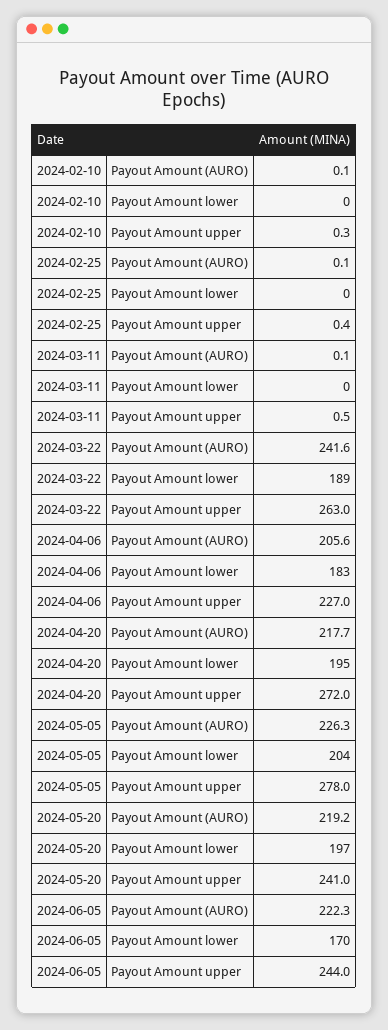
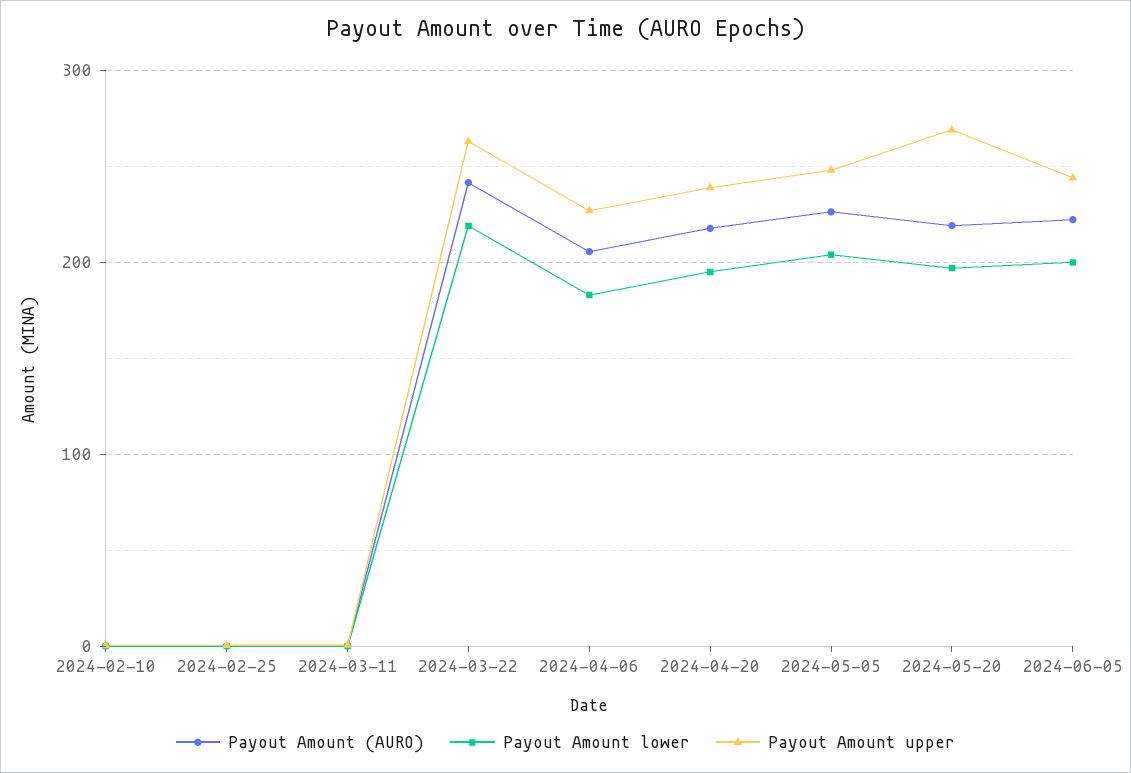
Payout Amount lower, 2024-03-22: 189 -> 220
Payout Amount upper, 2024-04-20: 272 -> 240
Payout Amount upper, 2024-05-05: 278 -> 250
Payout Amount upper, 2024-05-20: 241 -> 270
Payout Amount lower, 2024-06-05: 170 -> 200

